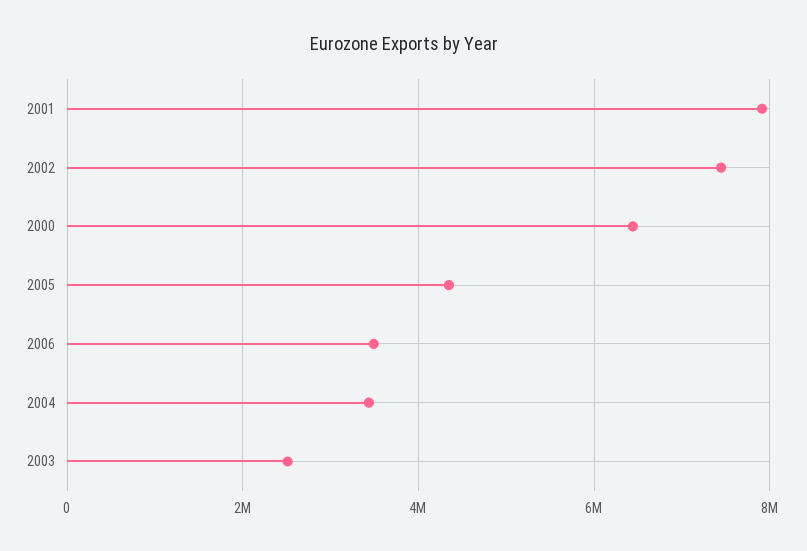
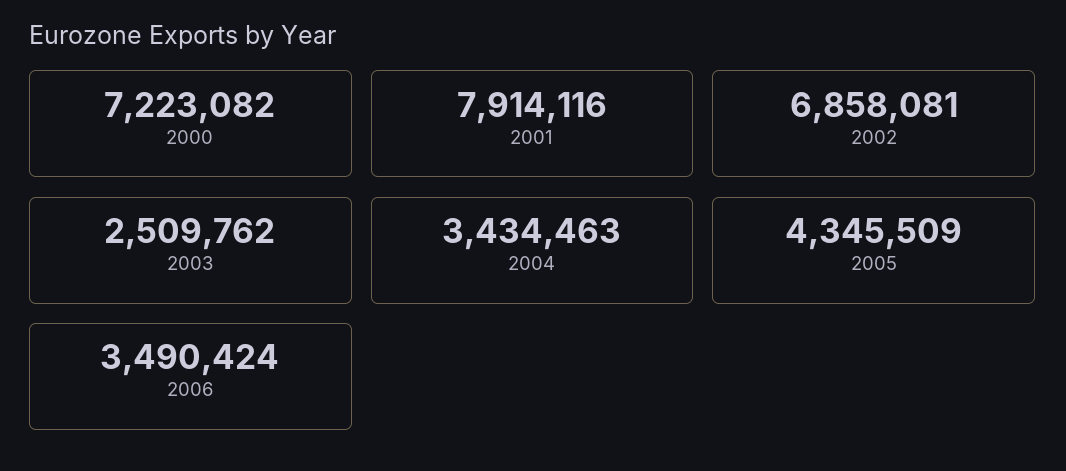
2002: 7400000 -> 6858081
2000: 6400000 -> 7223082

